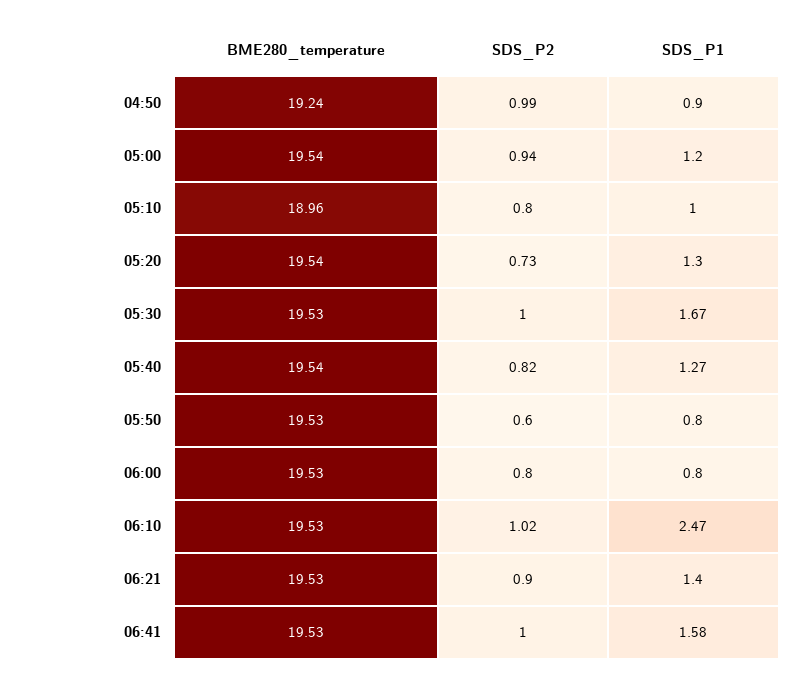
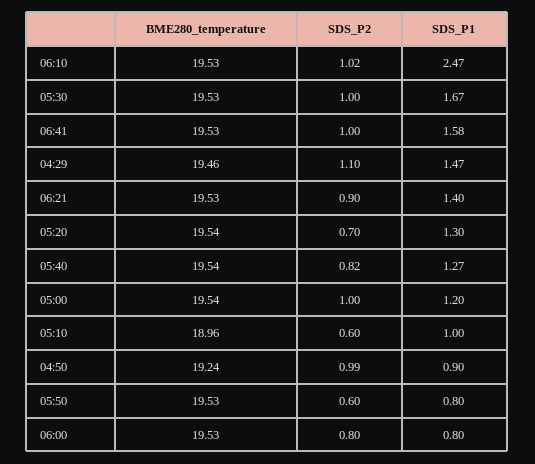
SDS_P2, 05:00: 0.94 -> 1
SDS_P2, 05:10: 0.8 -> 0.6
SDS_P2, 05:20: 0.73 -> 0.7
BME280_temperature, 04:29: none -> 19.46
SDS_P2, 04:29: none -> 1.1
SDS_P1, 04:29: none -> 1.47

